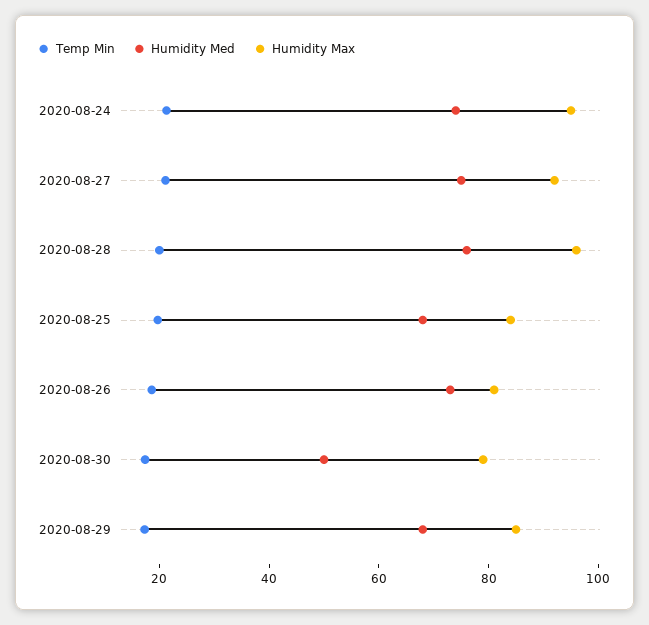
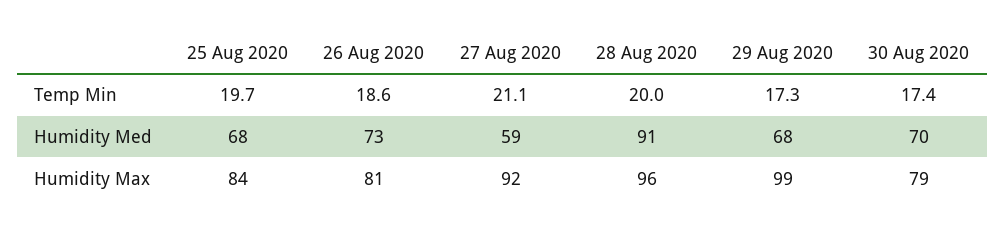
Temp Min, 2020-08-24: 20 -> none
Humidity Med, 2020-08-24: 75 -> none
Humidity Max, 2020-08-24: 95 -> none
Humidity Med, 2020-08-27: 75 -> 59
Humidity Med, 2020-08-28: 75 -> 91
Humidity Med, 2020-08-30: 50 -> 70
Humidity Max, 2020-08-29: 85 -> 99

